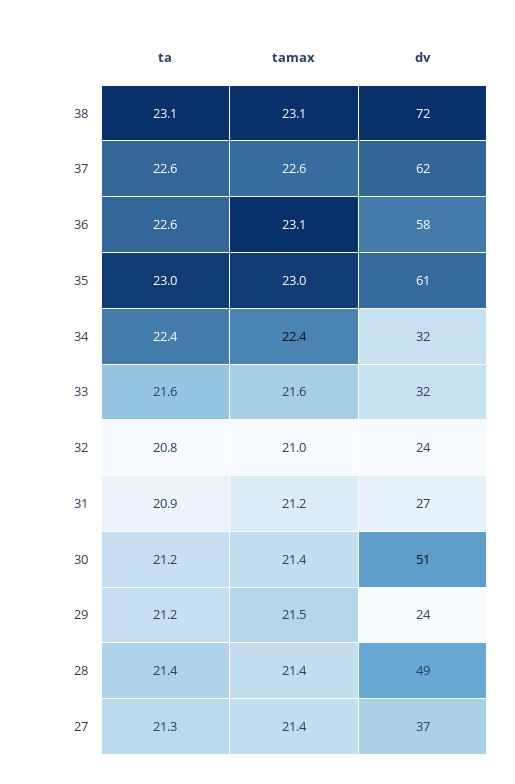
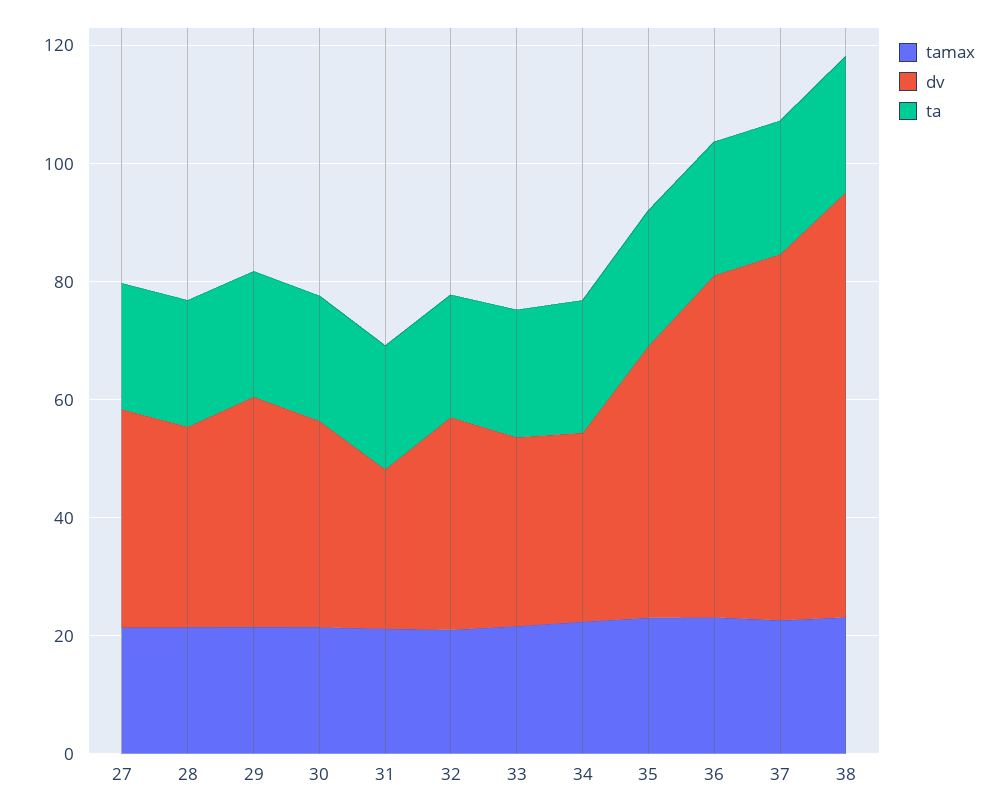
dv, 35: 61 -> 45
dv, 32: 24 -> 35
dv, 30: 51 -> 35
dv, 29: 24 -> 40
dv, 28: 49 -> 35

